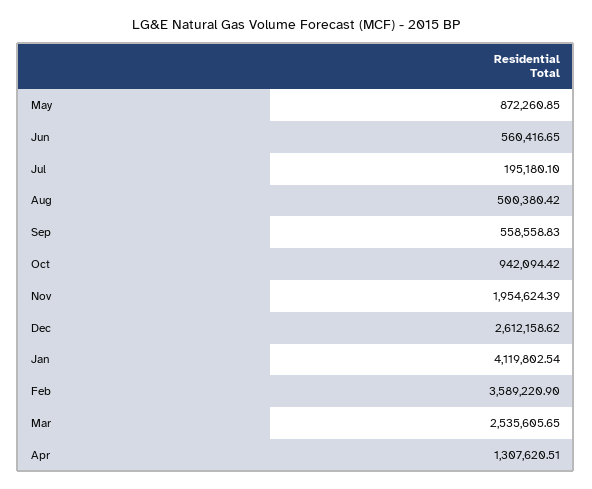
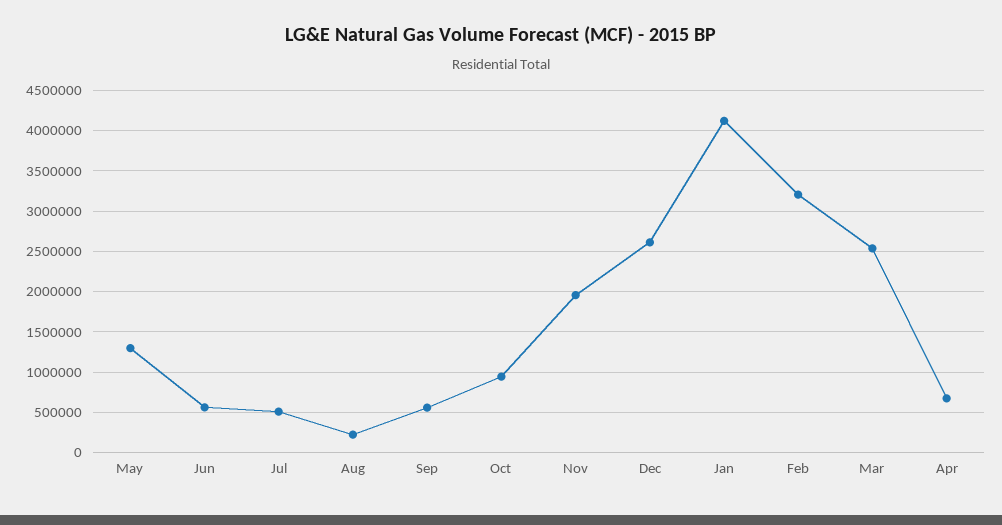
May: 872260.85 -> 1300000
Jul: 195180.1 -> 500000
Aug: 500380.42 -> 200000
Feb: 3589220.9 -> 3200000
Apr: 1307620.51 -> 700000

